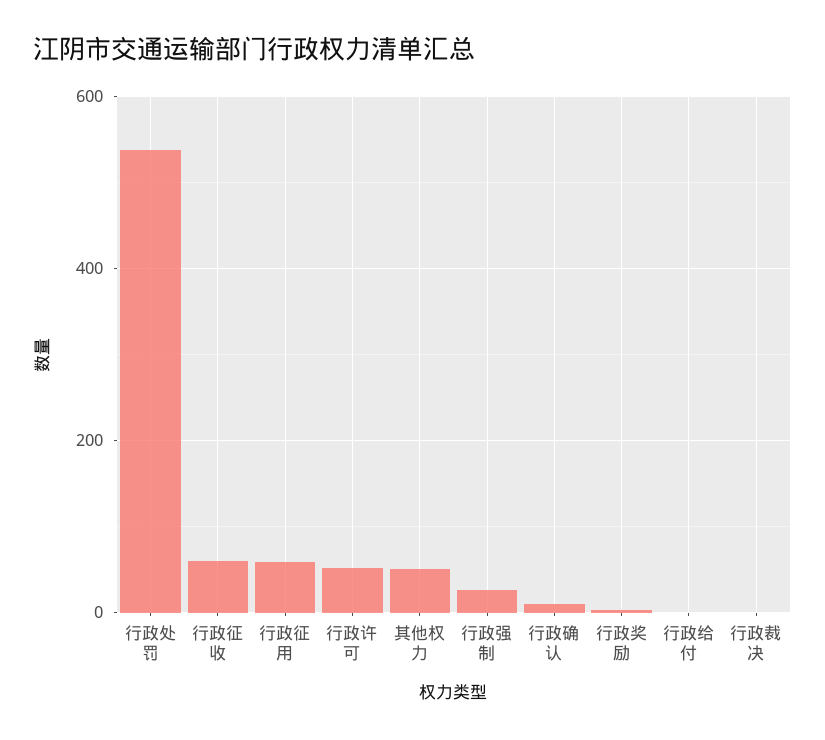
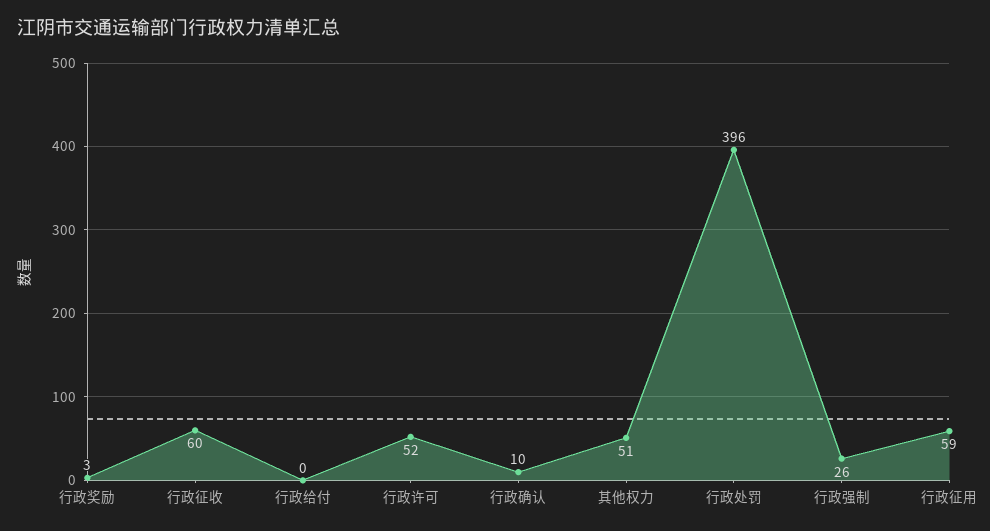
行政处罚: 540 -> 396
行政裁决: 0 -> none

